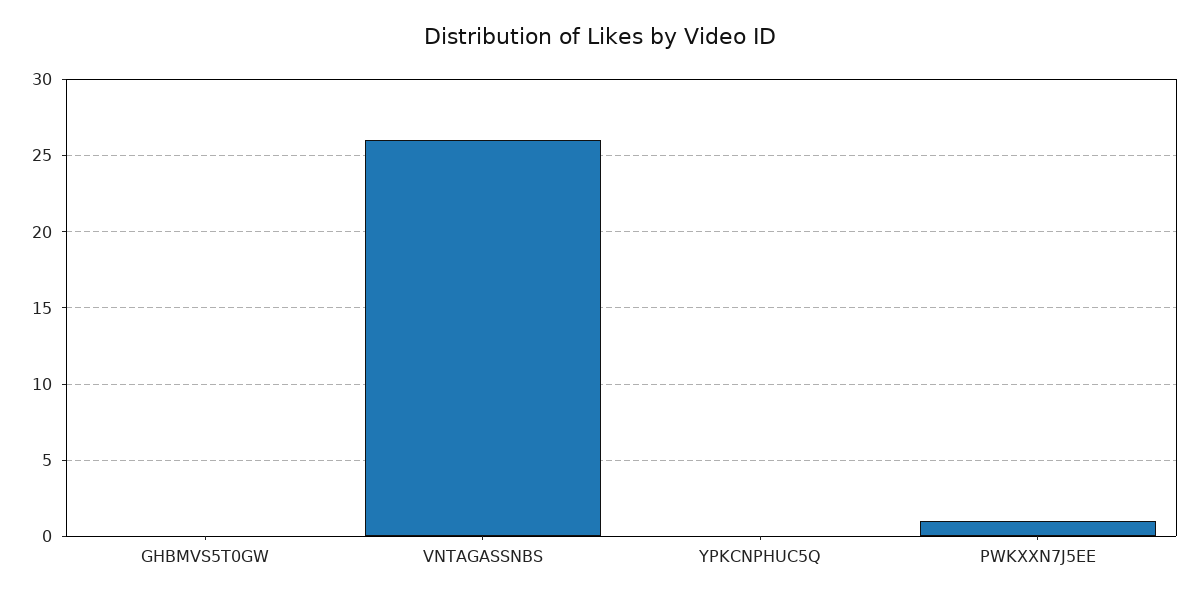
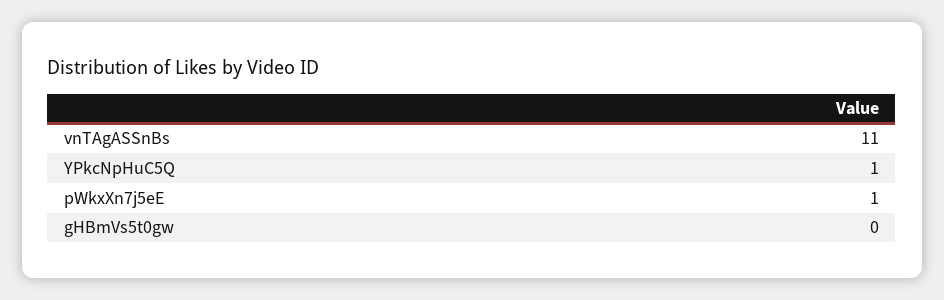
VNTAGASSNBS: 26 -> 11
YPKCNPHUC5Q: 0 -> 1

